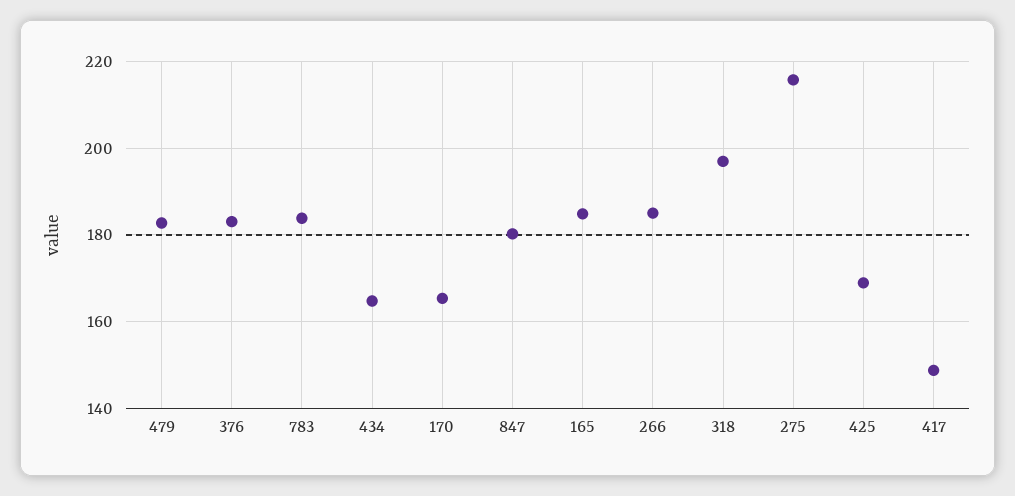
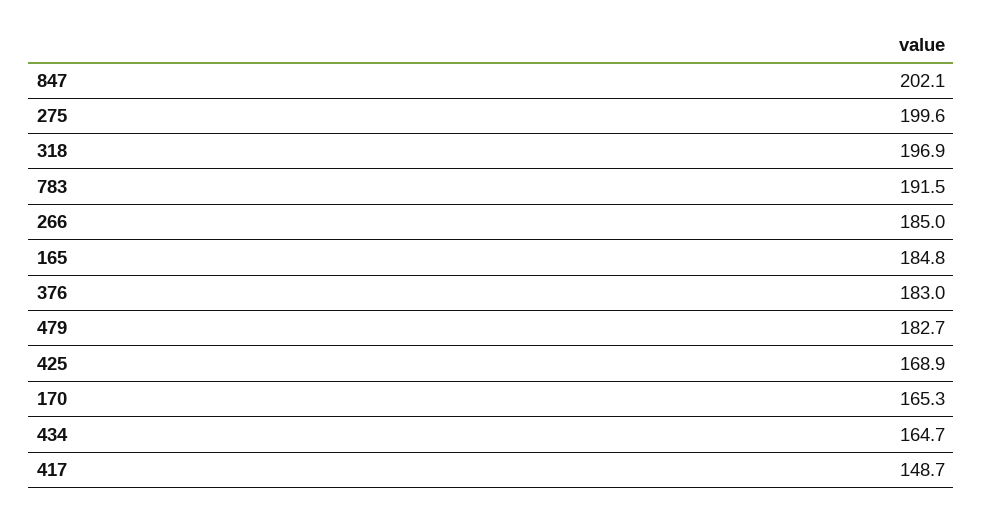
783: 184 -> 191.5
847: 180 -> 202.1
275: 216 -> 199.6

